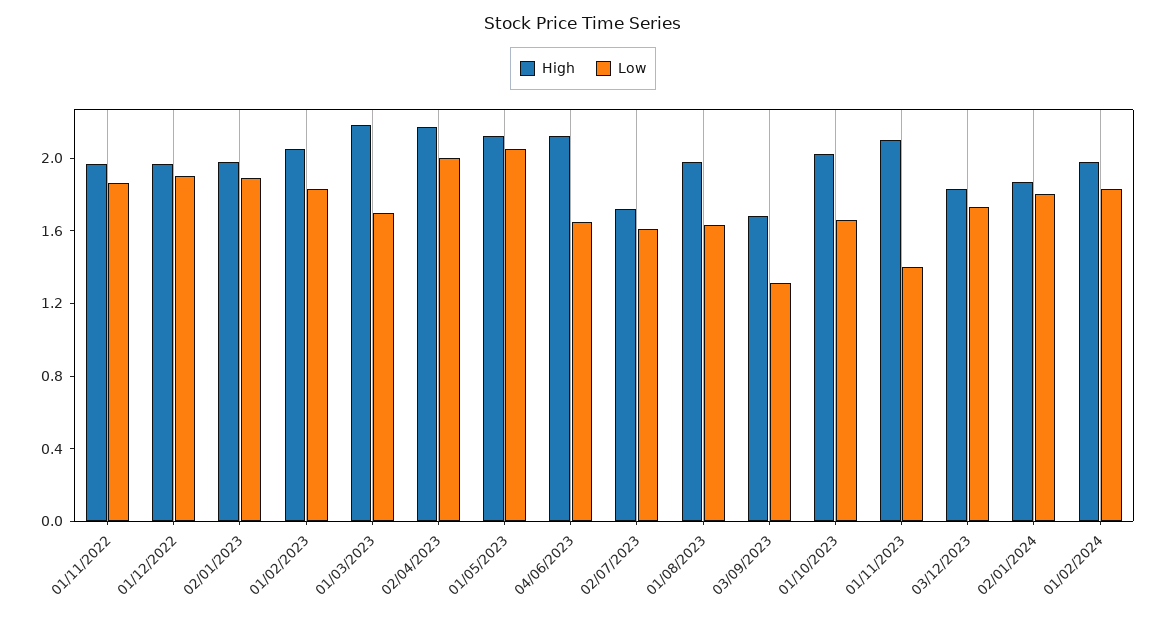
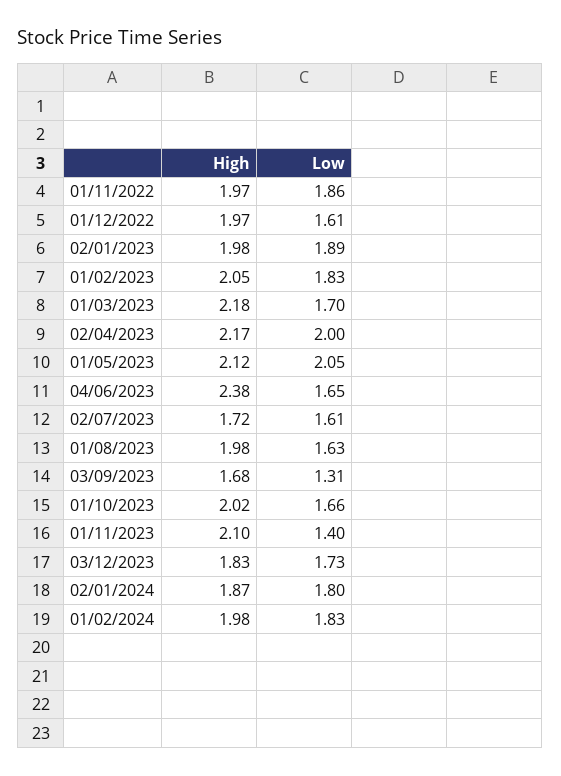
Low, 01/12/2022: 1.9 -> 1.61
High, 04/06/2023: 2.1 -> 2.38

